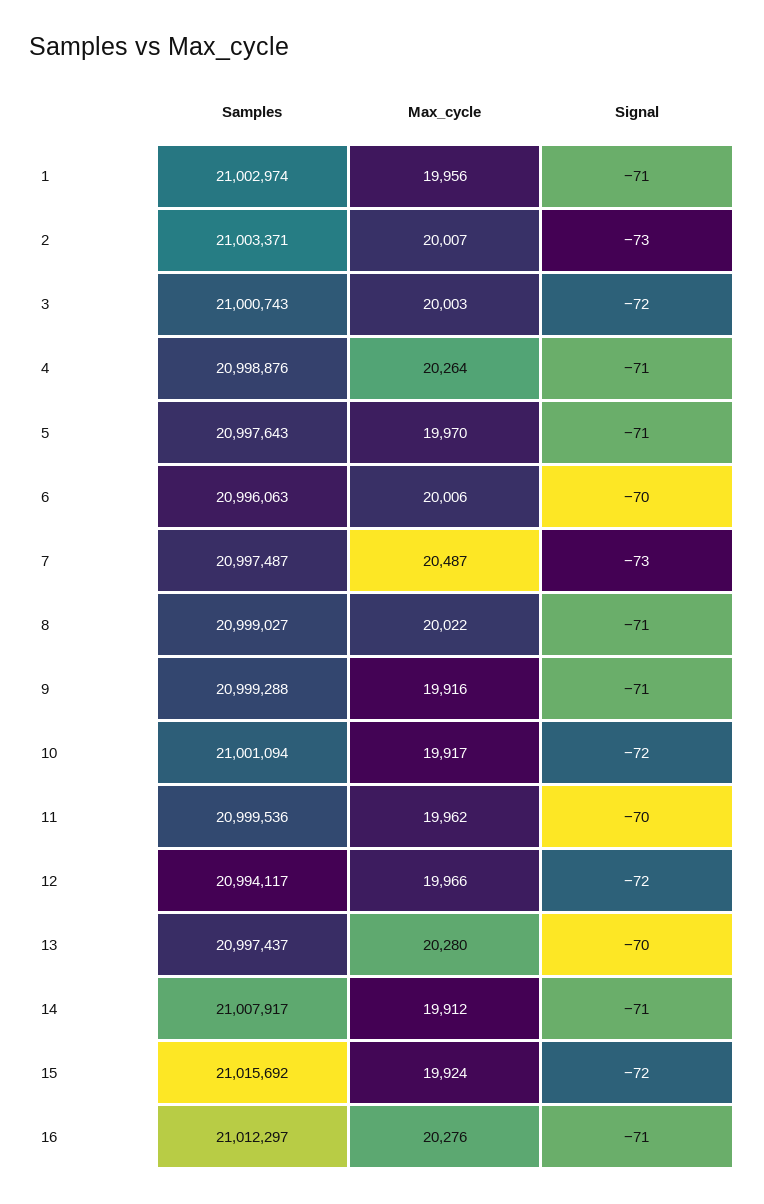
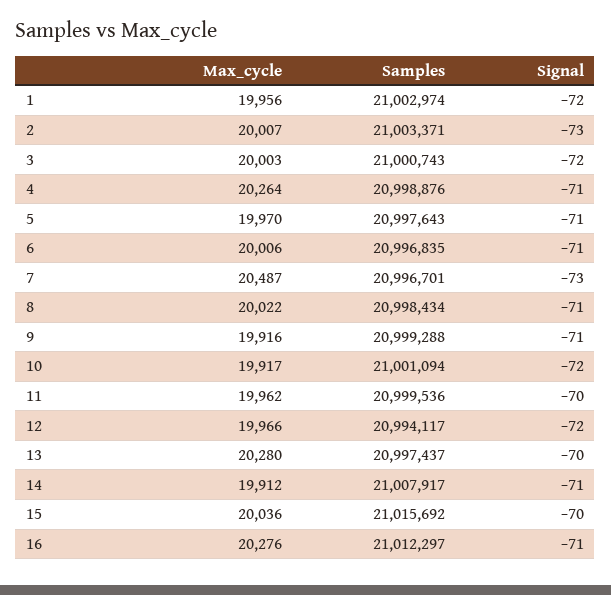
Signal, 1: -71 -> -72
Samples, 6: 20996063 -> 20996835
Signal, 6: -70 -> -71
Samples, 7: 20997487 -> 20996701
Samples, 8: 20999027 -> 20998434
Max_cycle, 15: 19924 -> 20036
Signal, 15: -72 -> -70

